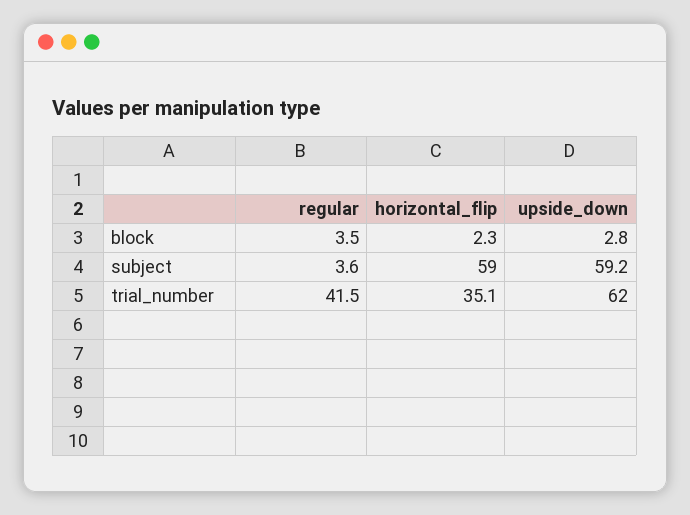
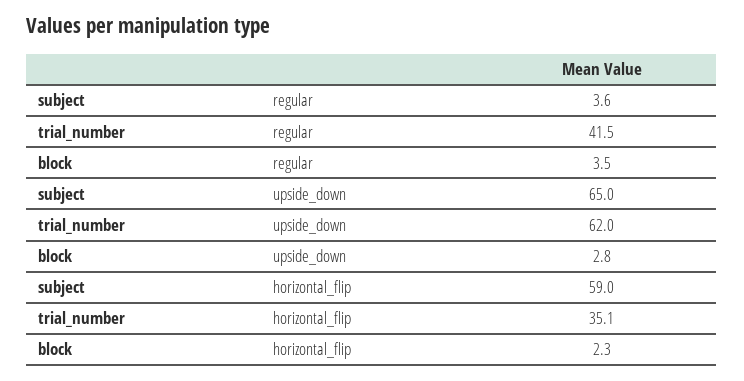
upside_down, subject: 59.2 -> 65

